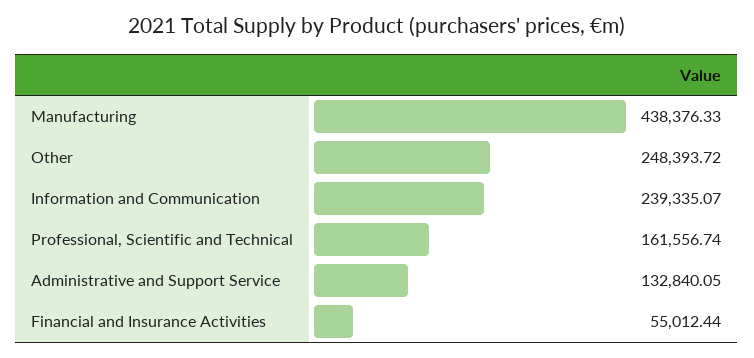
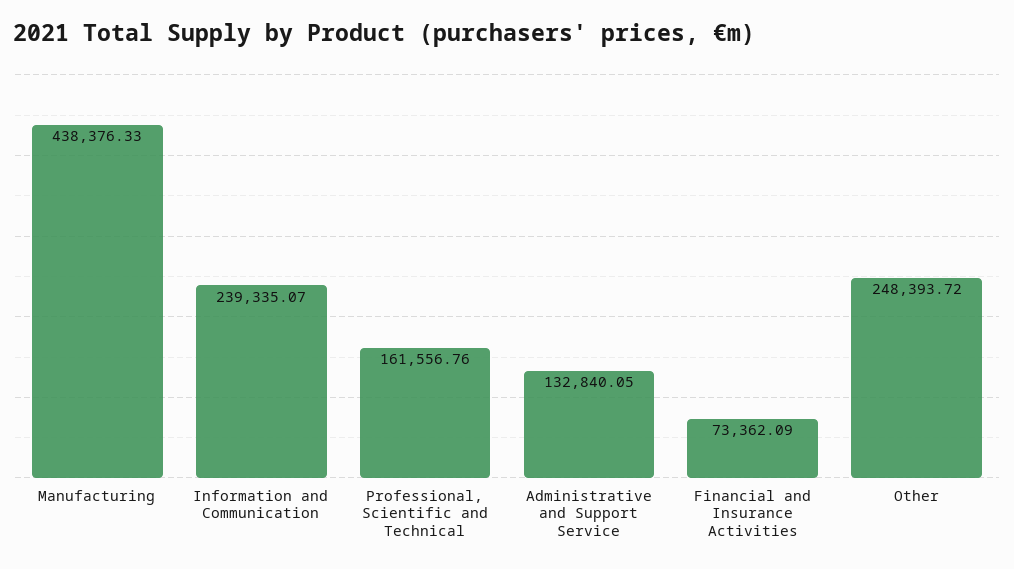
Professional, Scientific and Technical: 161556.74 -> 161556.76
Financial and Insurance Activities: 55012.44 -> 73362.09

